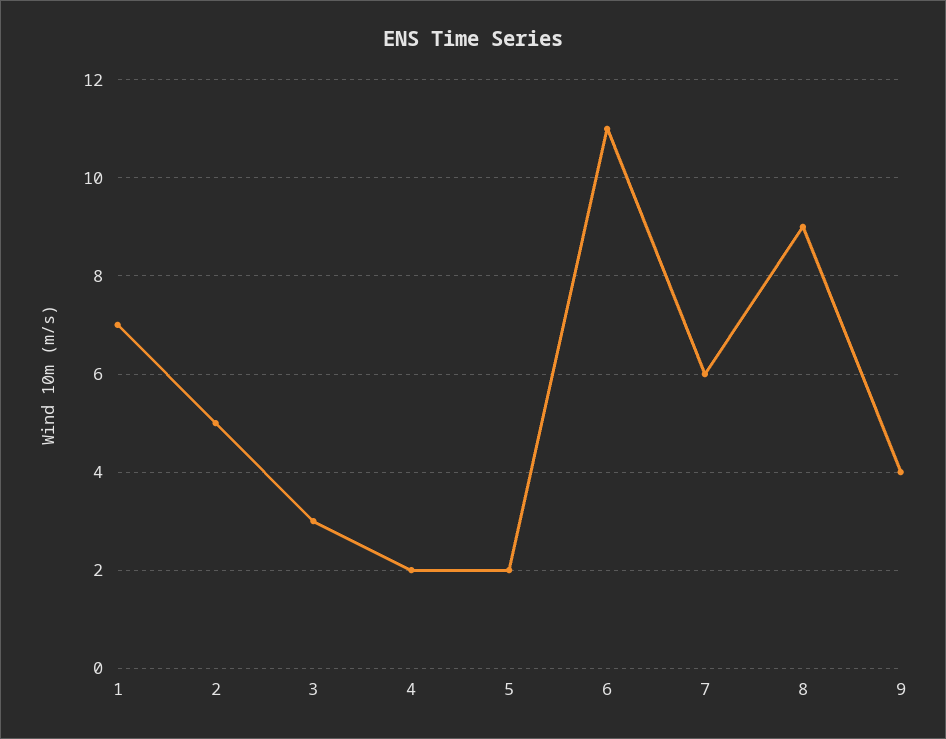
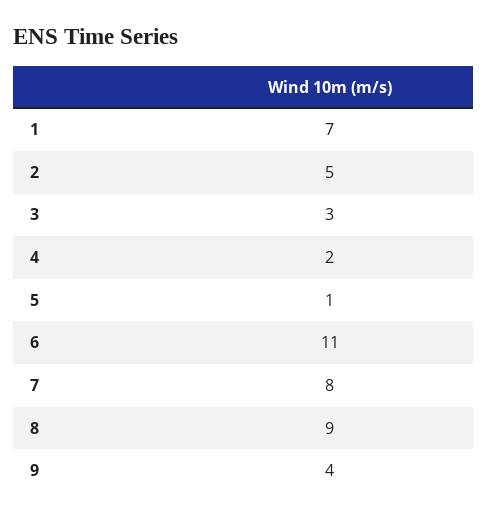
5: 2 -> 1
7: 6 -> 8

